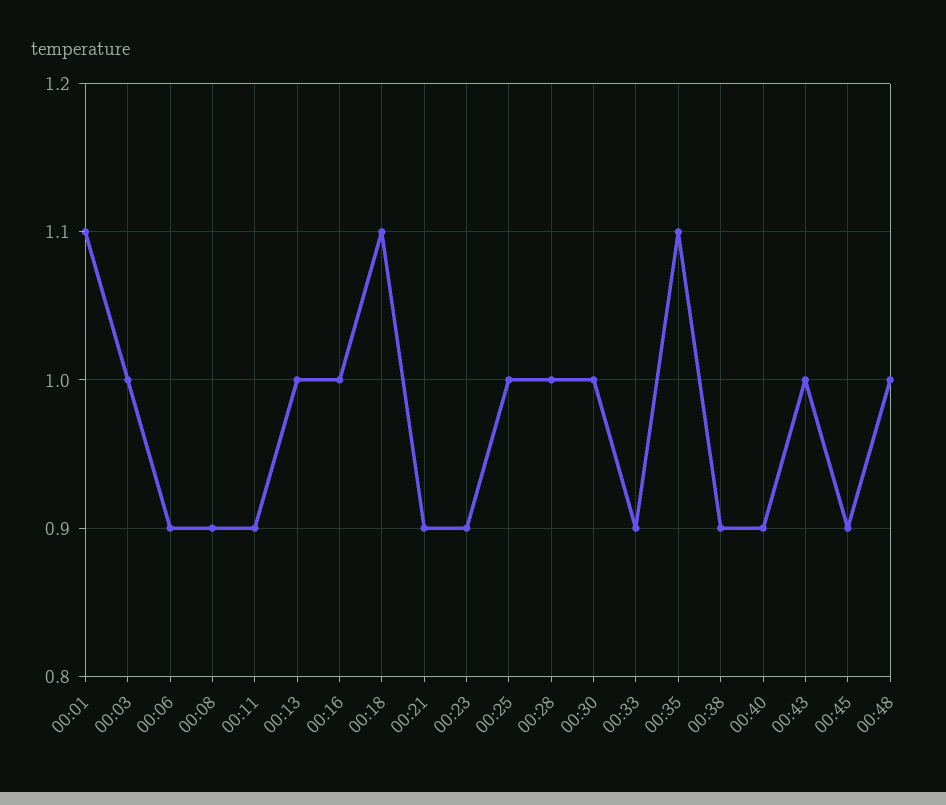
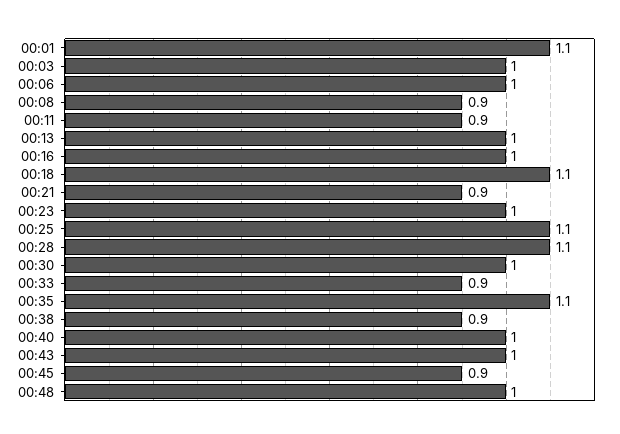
00:06: 0.9 -> 1
00:23: 0.9 -> 1
00:25: 1 -> 1.1
00:28: 1 -> 1.1
00:40: 0.9 -> 1

